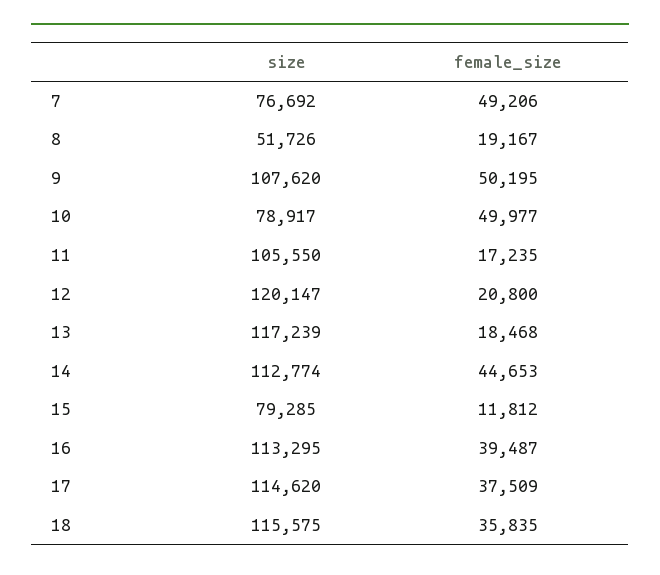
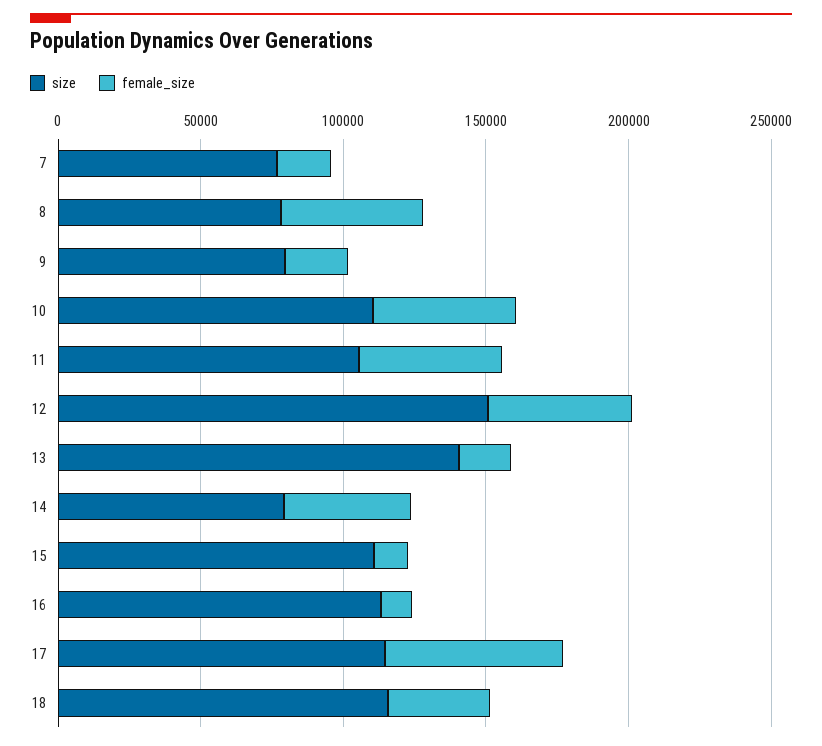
female_size, 7: 49206 -> 20000
size, 8: 51726 -> 80000
female_size, 8: 19167 -> 50000
size, 9: 107620 -> 80000
female_size, 9: 50195 -> 20000
size, 10: 78917 -> 110000
female_size, 11: 17235 -> 50000
size, 12: 120147 -> 150000
female_size, 12: 20800 -> 50000
size, 13: 117239 -> 140000
size, 14: 112774 -> 80000
size, 15: 79285 -> 110000
female_size, 16: 39487 -> 10000
female_size, 17: 37509 -> 60000

